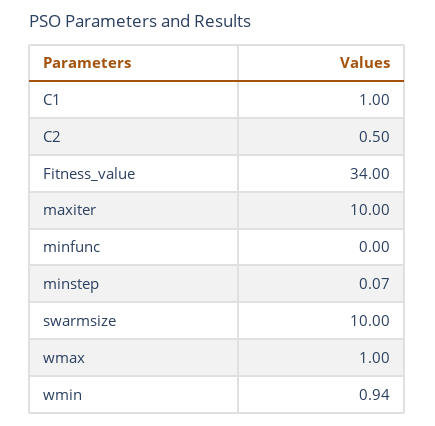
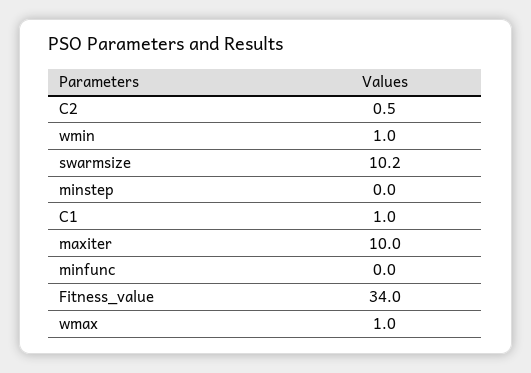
minstep: 0.07 -> 0
swarmsize: 10 -> 10.2
wmin: 0.94 -> 1

